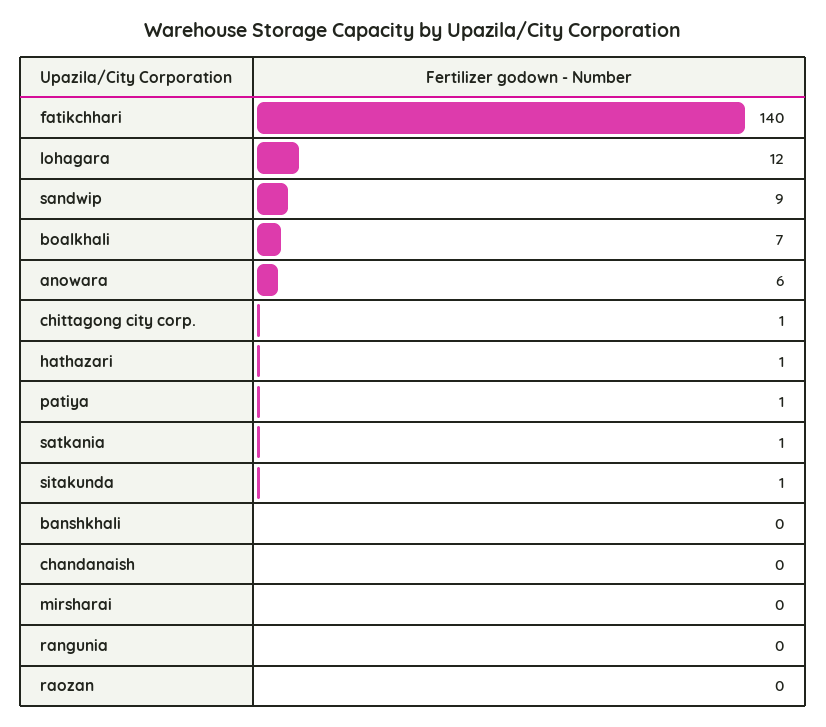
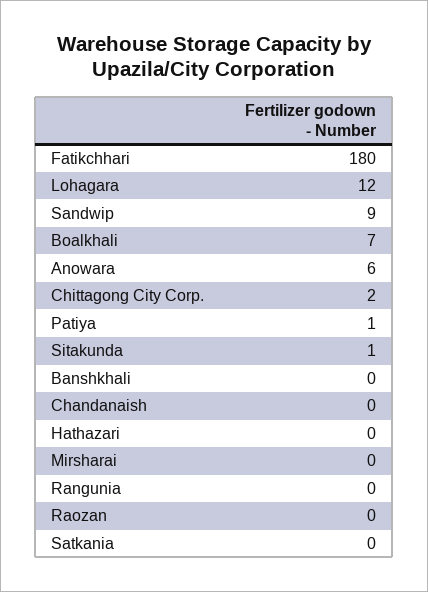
fatikchhari: 140 -> 180
chittagong city corp.: 1 -> 2
hathazari: 1 -> 0
satkania: 1 -> 0

